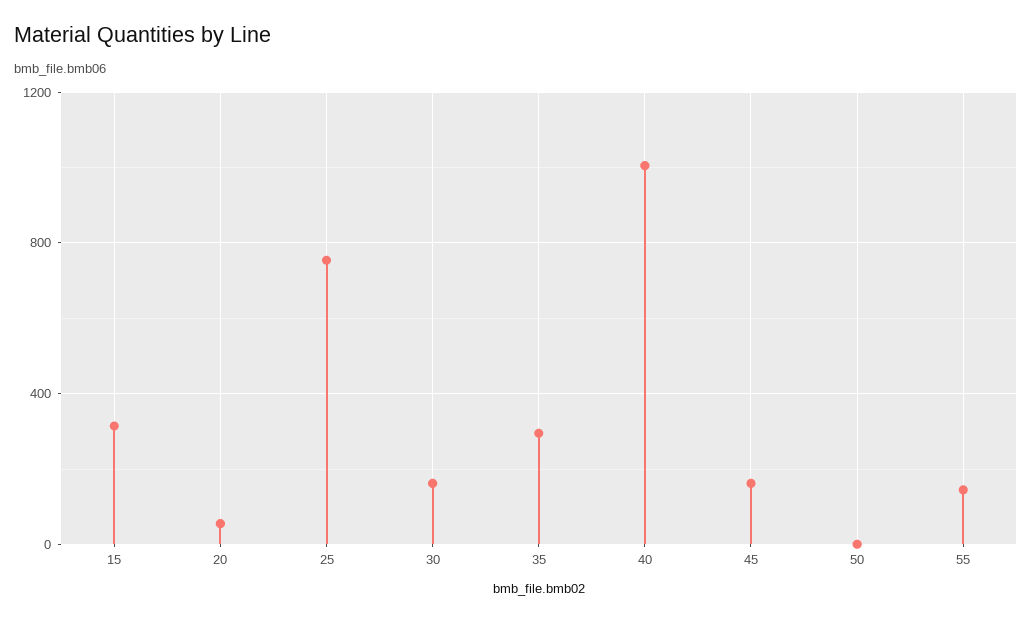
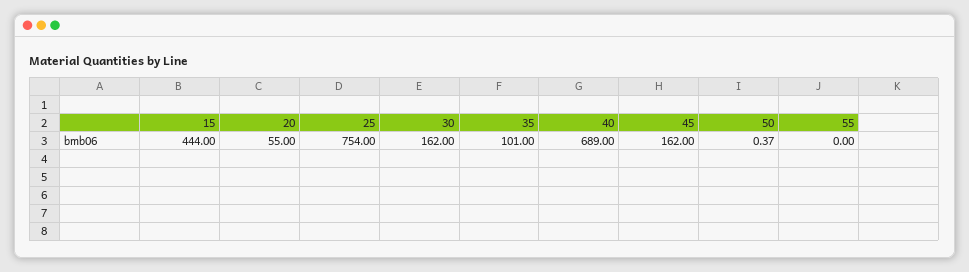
15: 300 -> 444
35: 300 -> 101
40: 1000 -> 689
55: 150 -> 0

